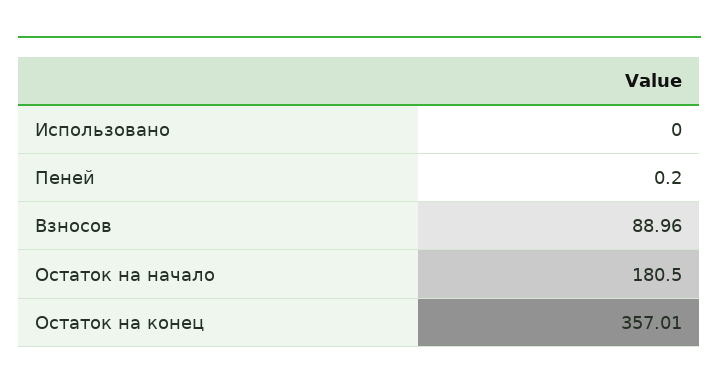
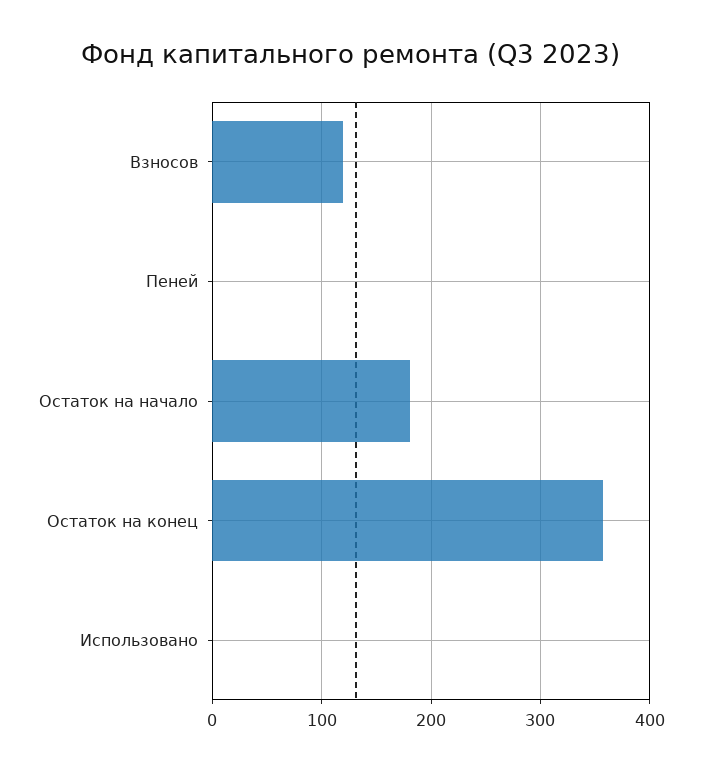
Взносов: 88.96 -> 120

